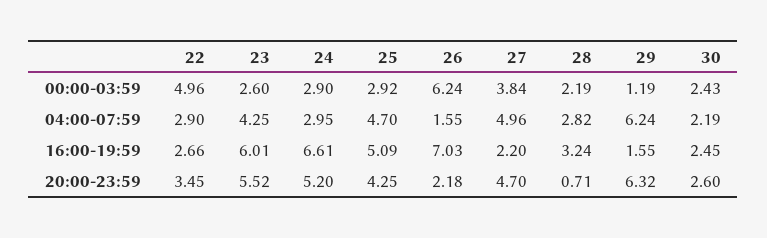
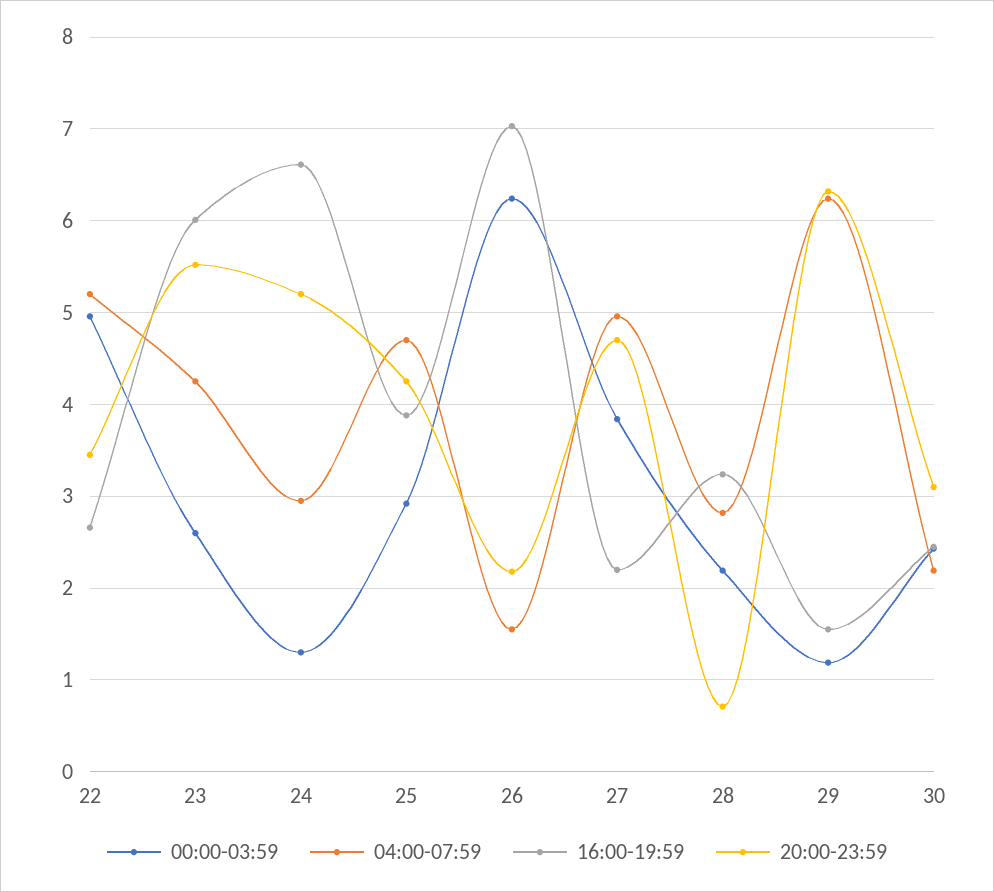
00:00-03:59, 24: 2.9 -> 1.3
04:00-07:59, 22: 2.9 -> 5.2
16:00-19:59, 25: 5.09 -> 3.9
20:00-23:59, 30: 2.6 -> 3.1

